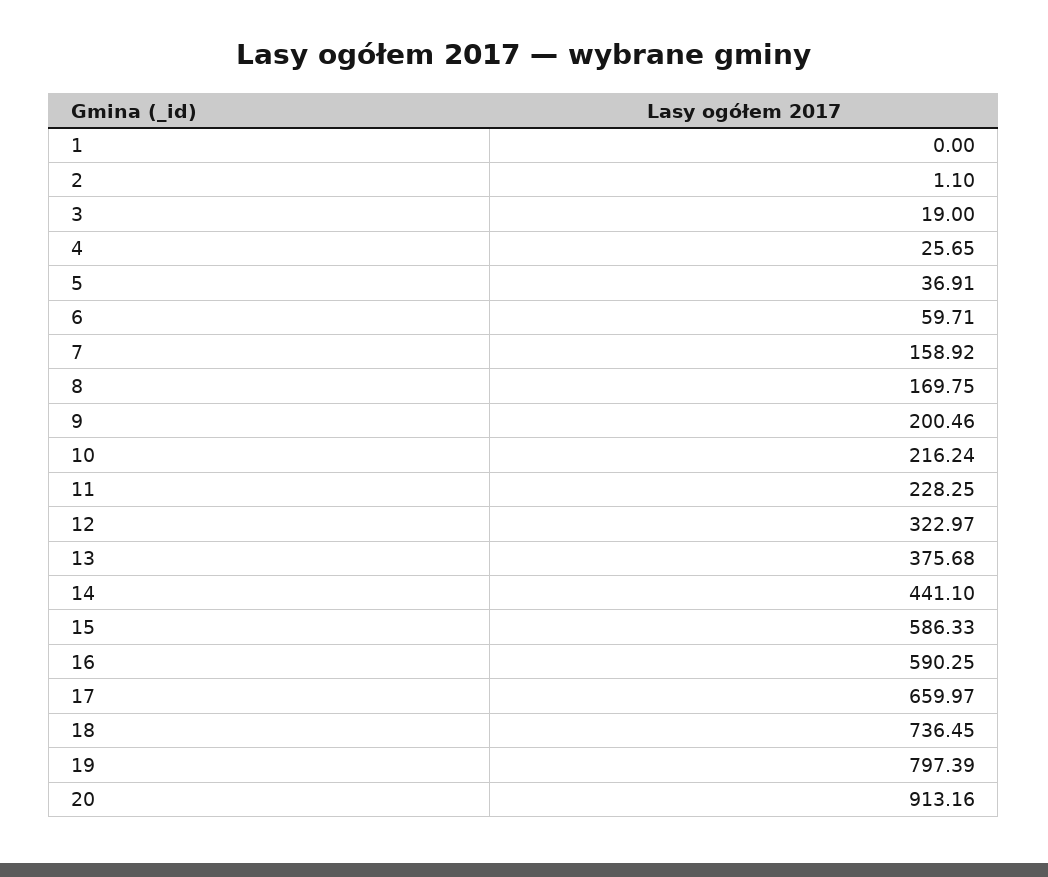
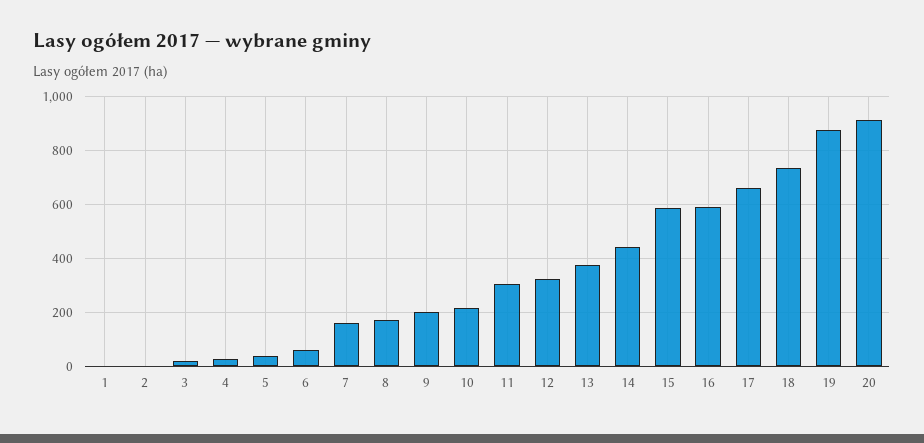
11: 228.25 -> 300
19: 797.39 -> 875

